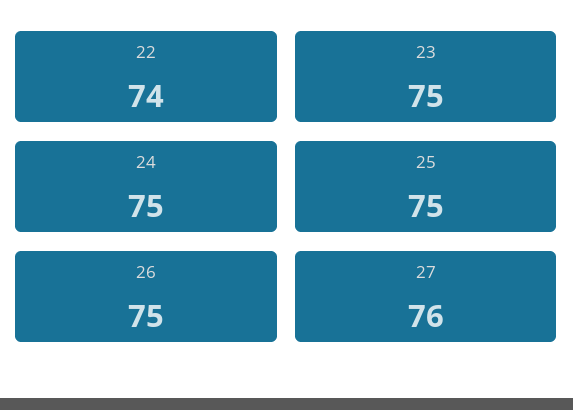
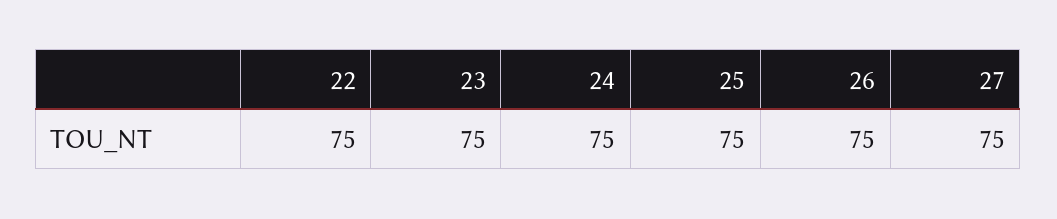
22: 74 -> 75
27: 76 -> 75

